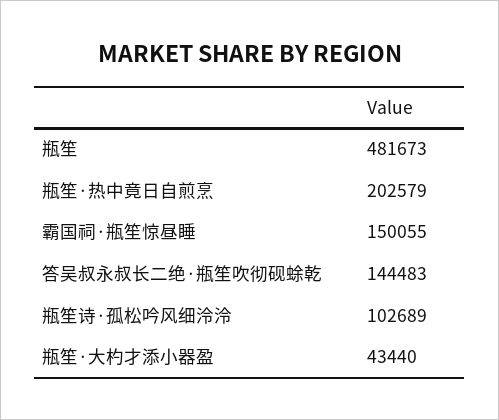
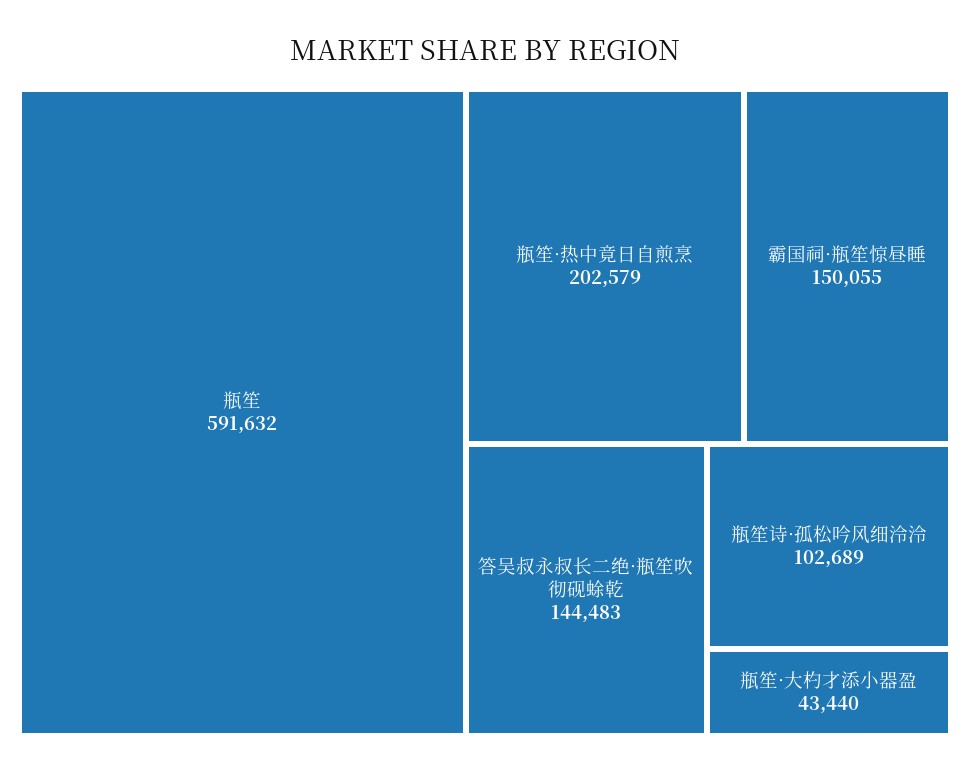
瓶笙: 481673 -> 591632

